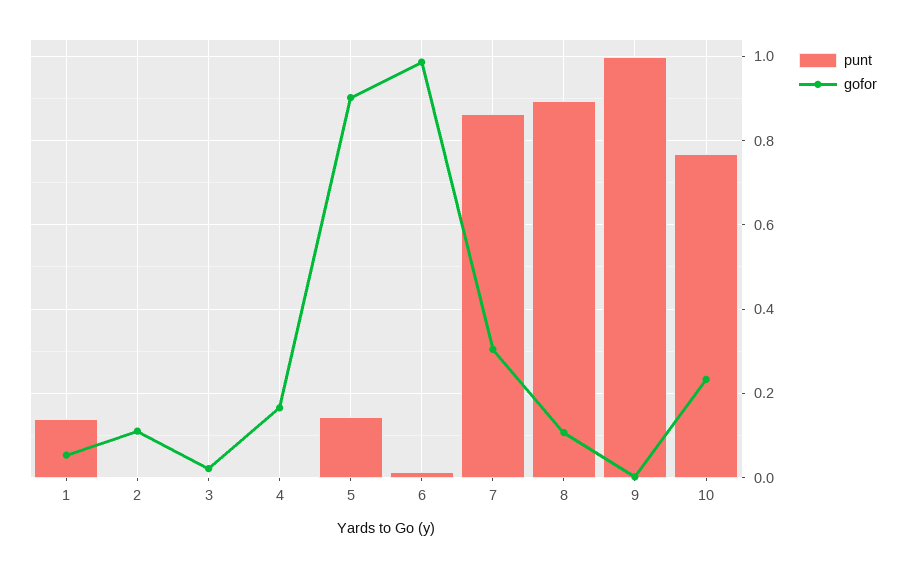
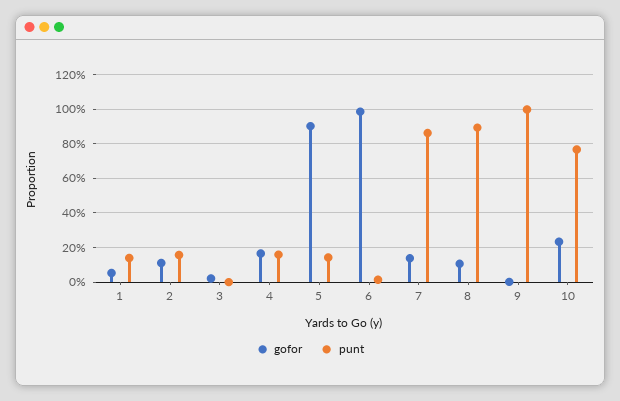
punt, 2: 0 -> 0.15
punt, 4: 0 -> 0.15
gofor, 7: 0.3 -> 0.15

